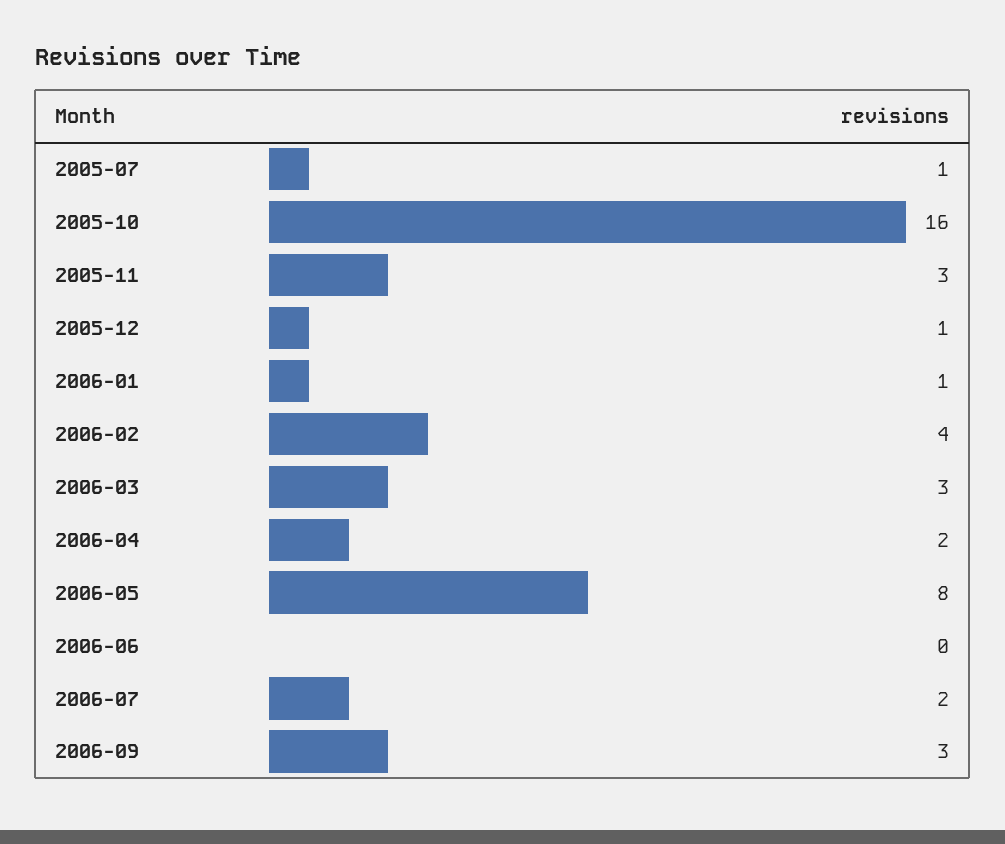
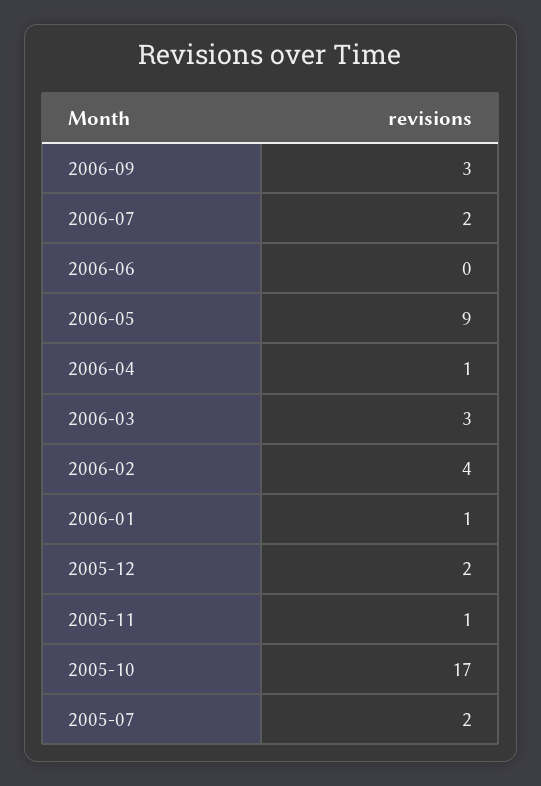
2005-07: 1 -> 2
2005-10: 16 -> 17
2005-11: 3 -> 1
2005-12: 1 -> 2
2006-04: 2 -> 1
2006-05: 8 -> 9

